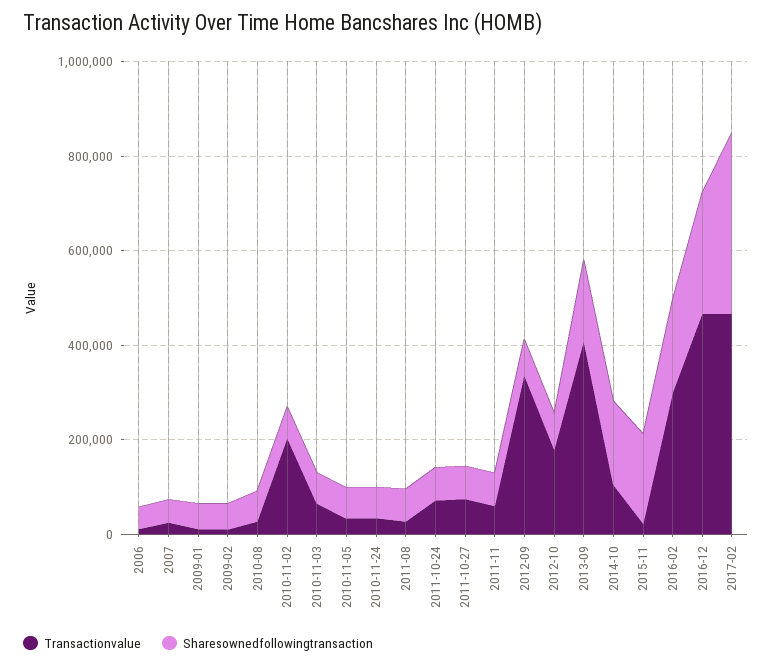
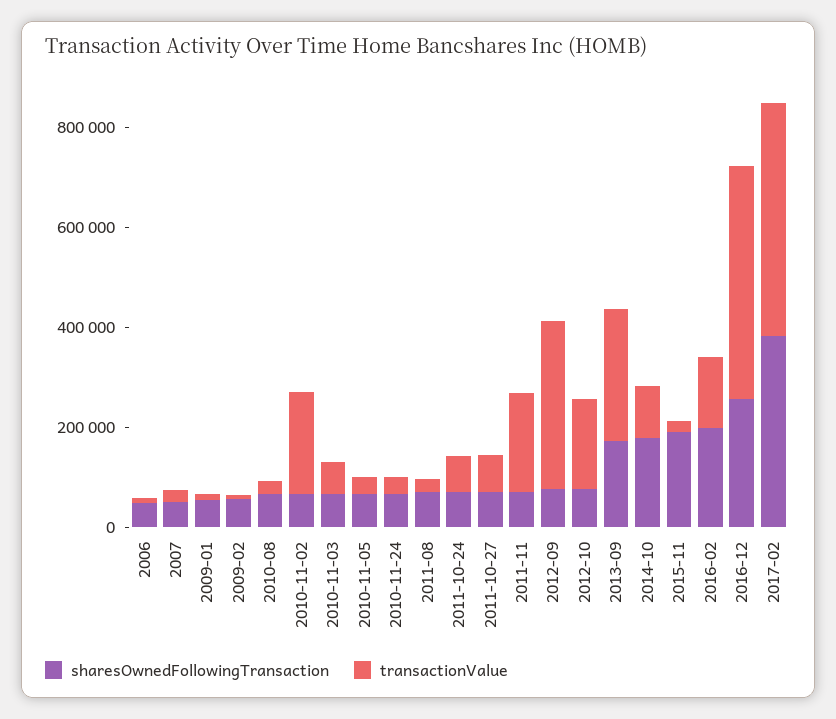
Transactionvalue, 2011-11: 50000 -> 200000
Transactionvalue, 2013-09: 400000 -> 250000
Transactionvalue, 2016-02: 300000 -> 150000

